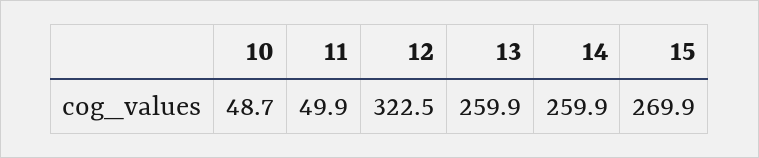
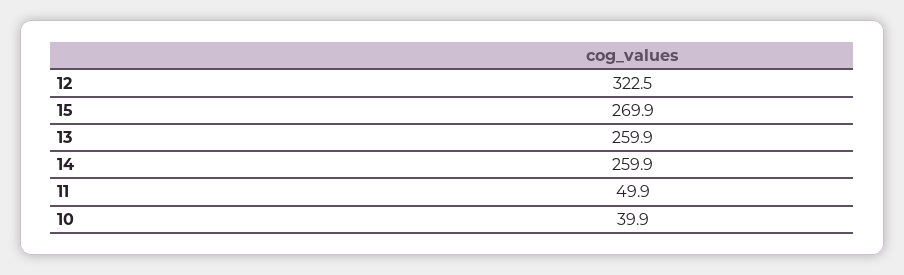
10: 48.7 -> 39.9

